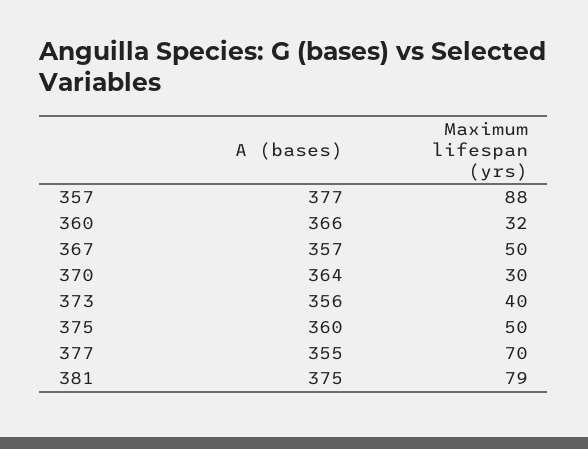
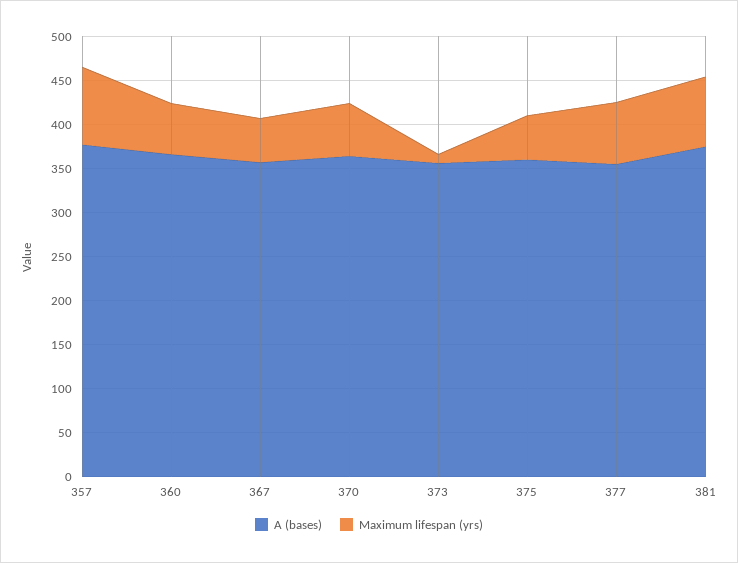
Maximum lifespan (yrs), 360: 32 -> 60
Maximum lifespan (yrs), 370: 30 -> 60
Maximum lifespan (yrs), 373: 40 -> 10

